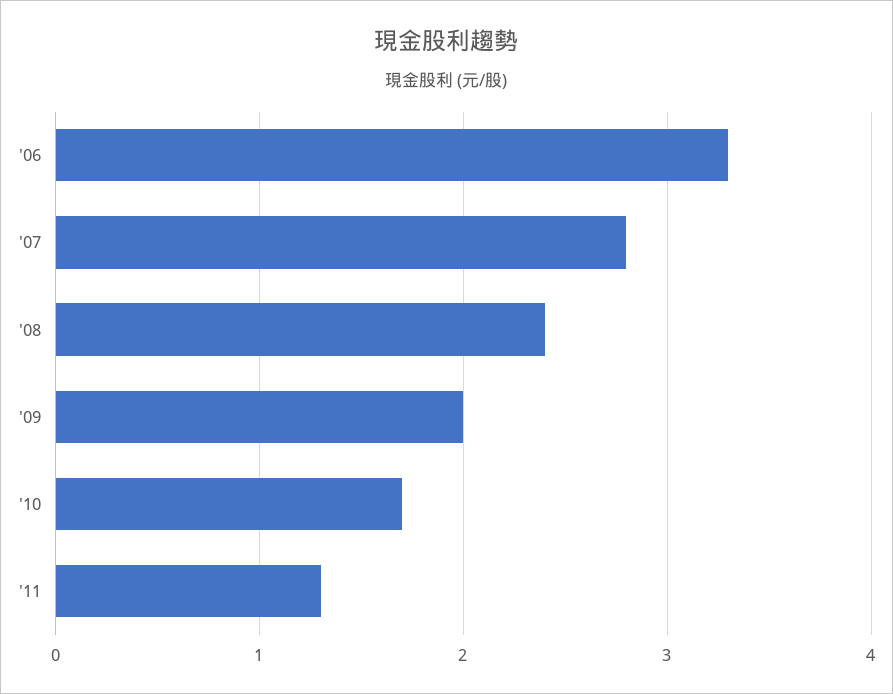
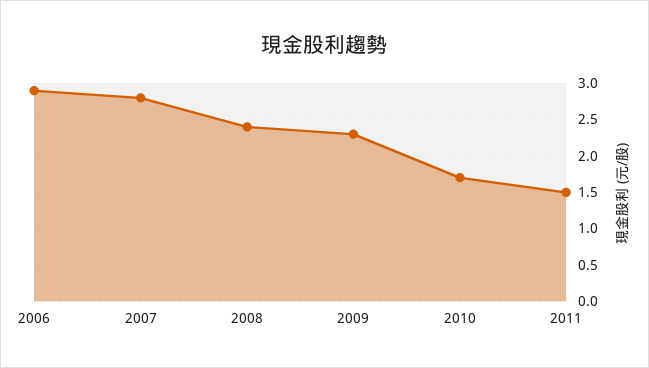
'06: 3.3 -> 2.9
'09: 2 -> 2.3
'11: 1.3 -> 1.5

